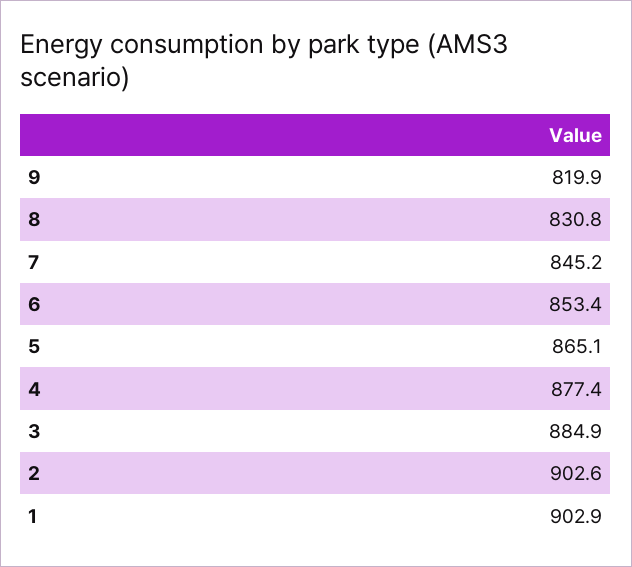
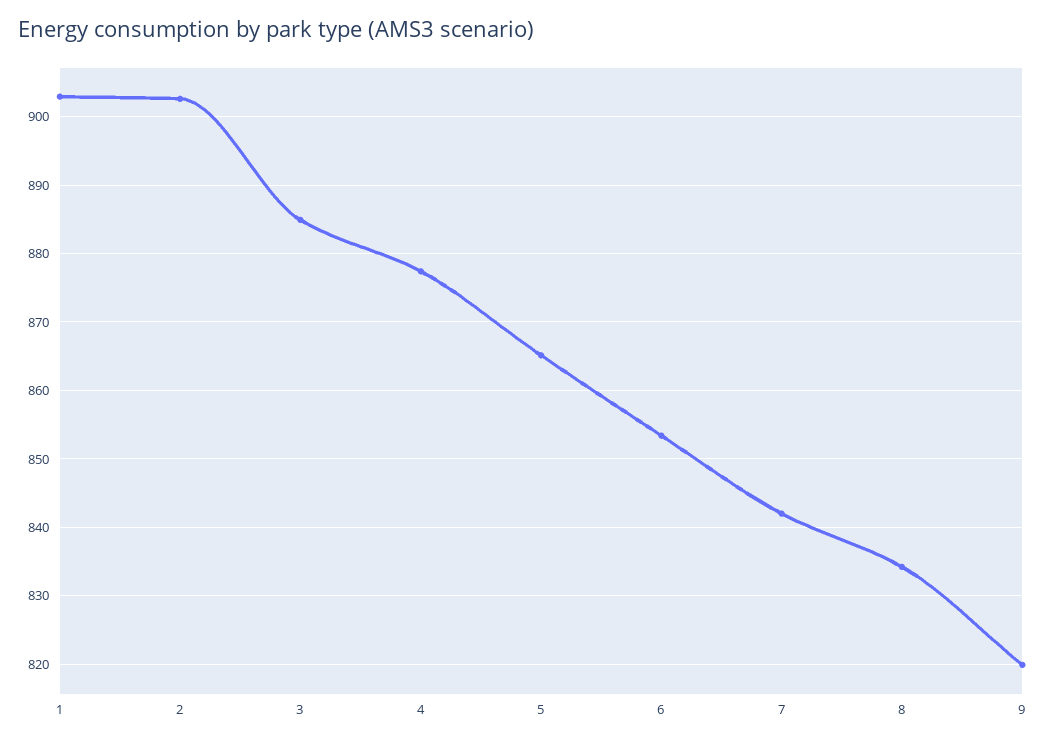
8: 830.8 -> 834
7: 845.2 -> 842

